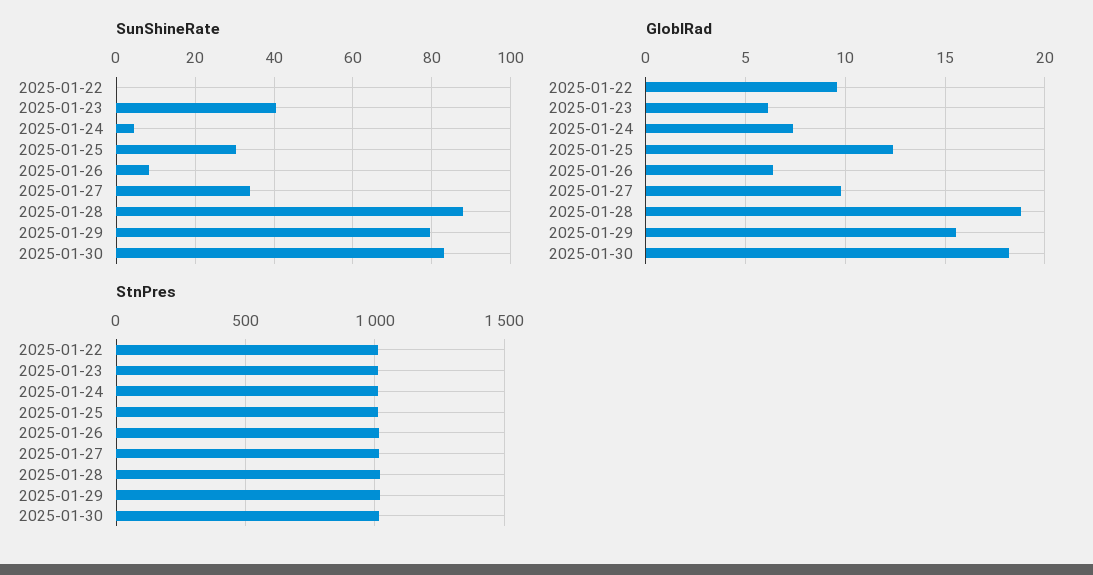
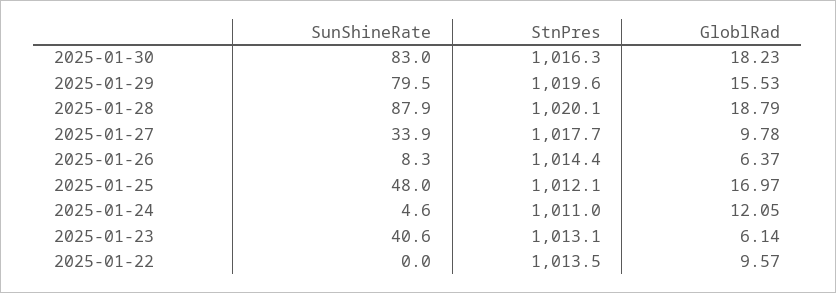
SunShineRate, 2025-01-25: 30 -> 48
GloblRad, 2025-01-24: 7.5 -> 12.05
GloblRad, 2025-01-25: 12.5 -> 16.97

